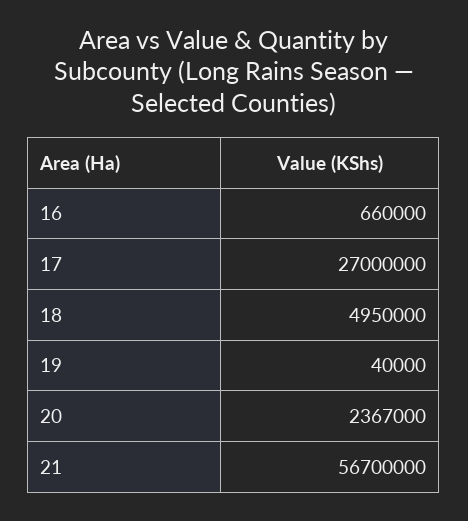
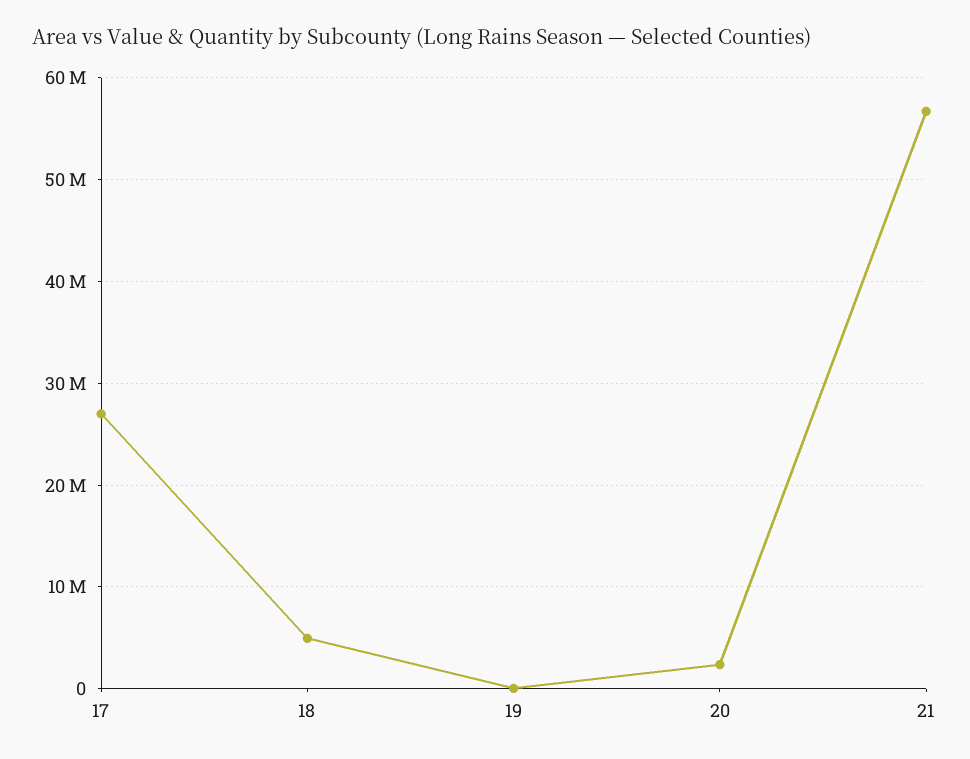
16: 660000 -> none

